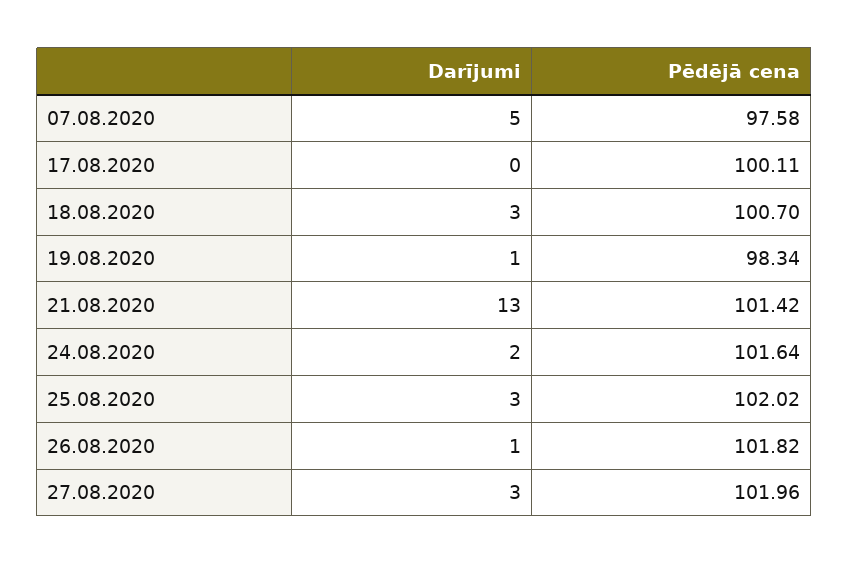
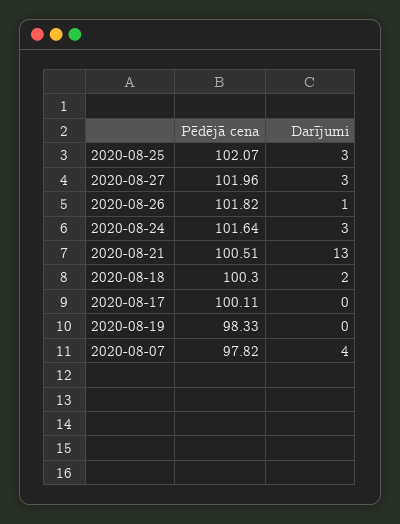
Darījumi, 07.08.2020: 5 -> 4
Pēdējā cena, 07.08.2020: 97.58 -> 97.82
Darījumi, 18.08.2020: 3 -> 2
Pēdējā cena, 18.08.2020: 100.7 -> 100.3
Darījumi, 19.08.2020: 1 -> 0
Pēdējā cena, 19.08.2020: 98.34 -> 98.33
Pēdējā cena, 21.08.2020: 101.42 -> 100.51
Darījumi, 24.08.2020: 2 -> 3
Pēdējā cena, 25.08.2020: 102.02 -> 102.07

